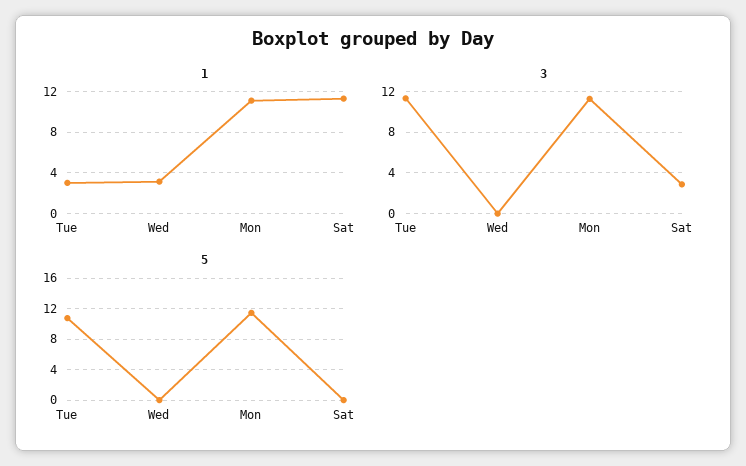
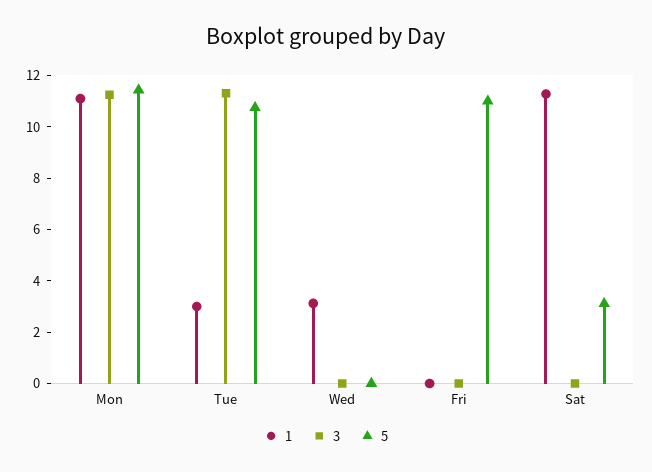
3, Sat: 3 -> 0
5, Sat: 0 -> 3
1, Fri: none -> 0
3, Fri: none -> 0
5, Fri: none -> 11

